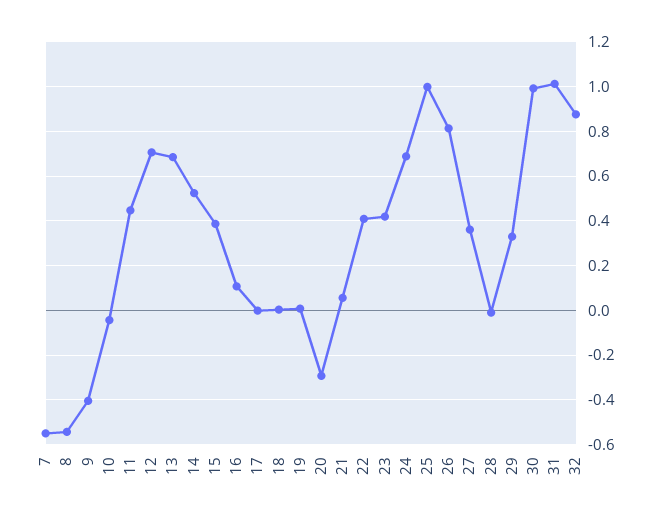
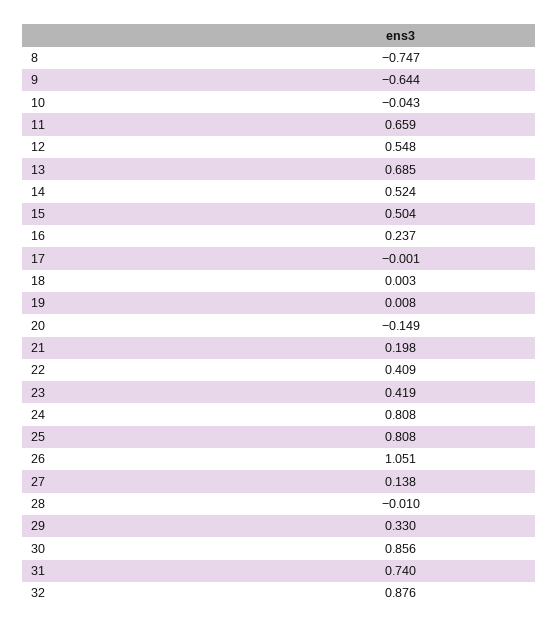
7: -0.55 -> none
8: -0.55 -> -0.747
9: -0.4 -> -0.644
11: 0.45 -> 0.659
12: 0.7 -> 0.548
15: 0.4 -> 0.504
16: 0.1 -> 0.237
20: -0.3 -> -0.149
21: 0.05 -> 0.198
24: 0.7 -> 0.808
25: 1 -> 0.808
26: 0.8 -> 1.051
27: 0.35 -> 0.138
30: 1 -> 0.856
31: 1 -> 0.74

